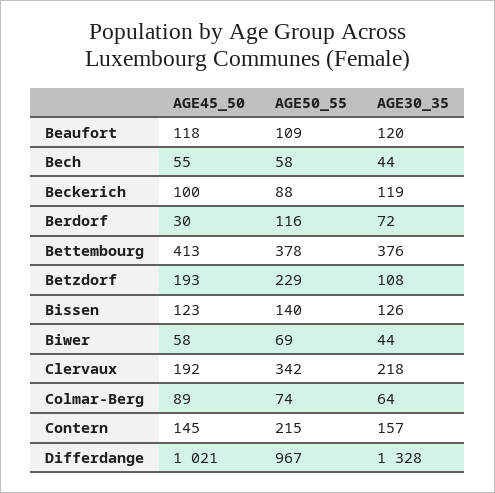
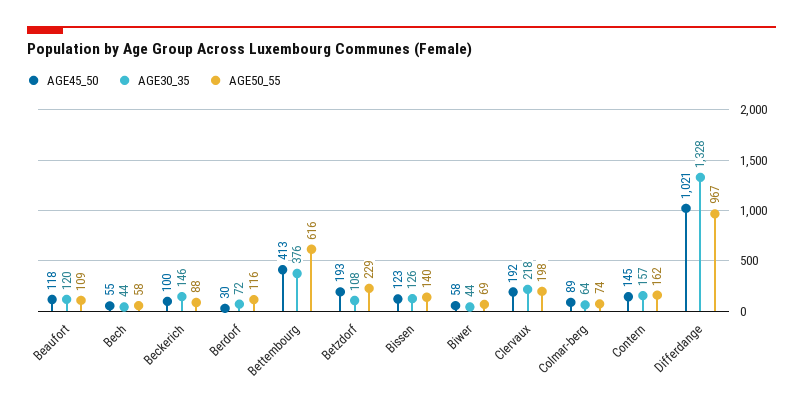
AGE30_35, Beckerich: 119 -> 146
AGE50_55, Bettembourg: 378 -> 616
AGE50_55, Clervaux: 342 -> 198
AGE50_55, Contern: 215 -> 162

